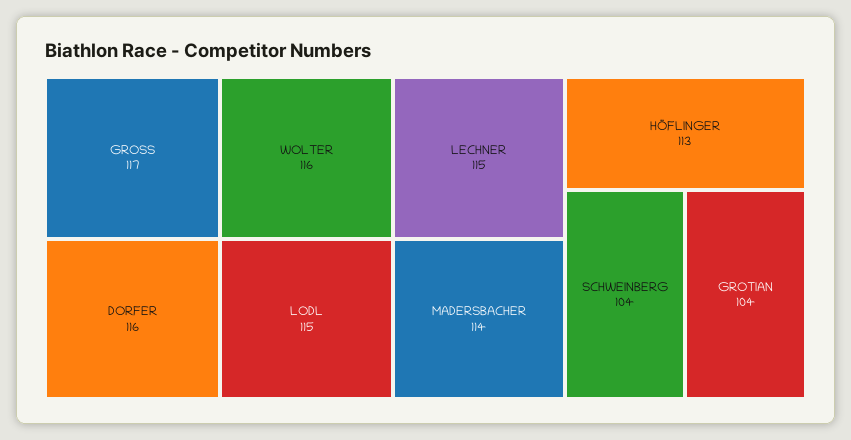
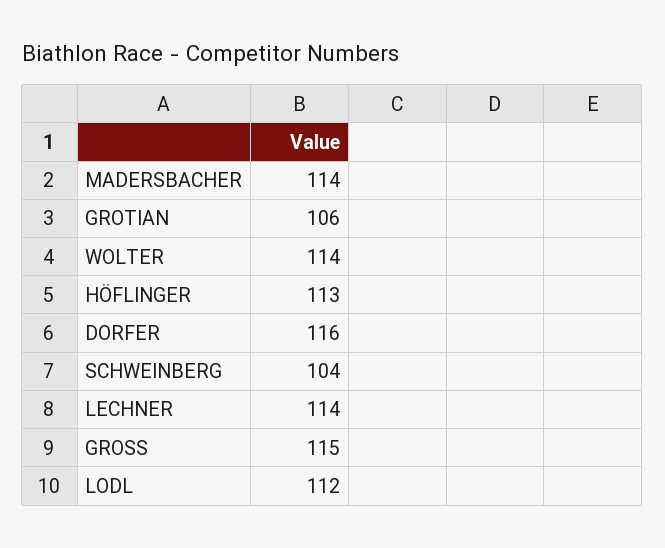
GROSS: 117 -> 115
WOLTER: 116 -> 114
LODL: 115 -> 112
LECHNER: 115 -> 114
GROTIAN: 104 -> 106

